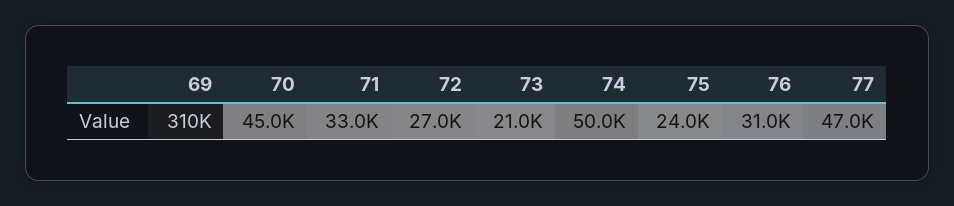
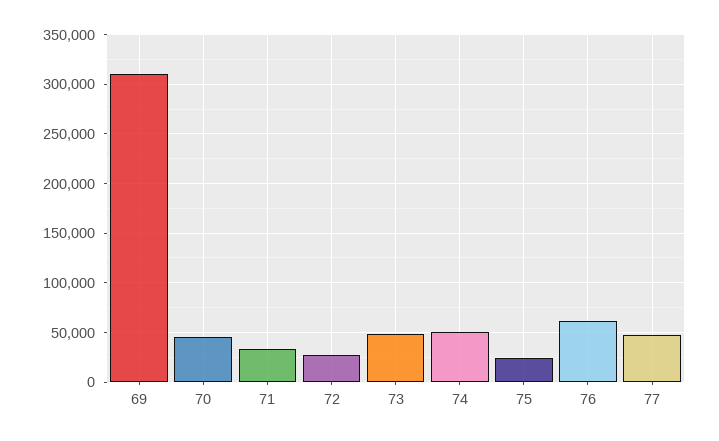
73: 21000 -> 50000
76: 31000 -> 60000

